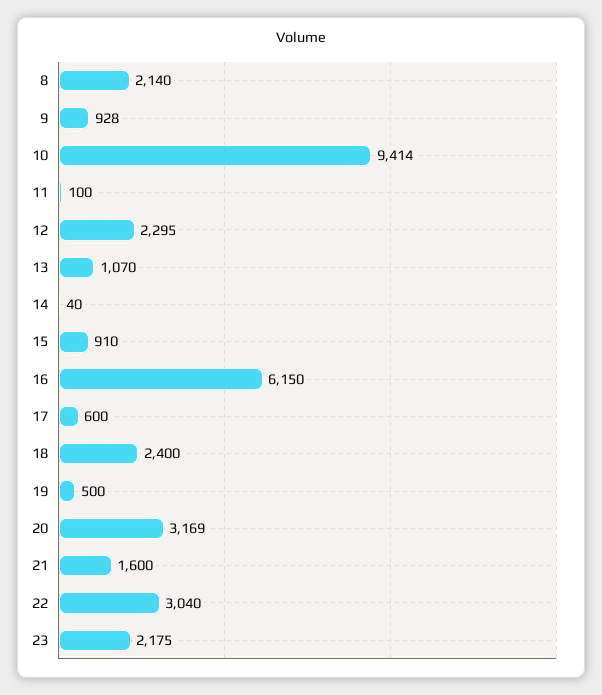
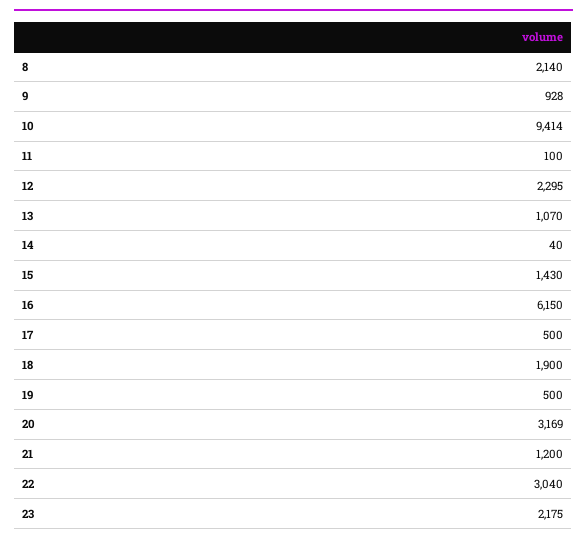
15: 910 -> 1430
17: 600 -> 500
18: 2400 -> 1900
21: 1600 -> 1200

